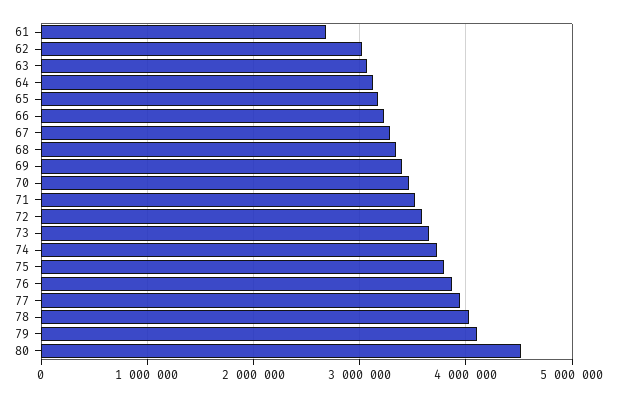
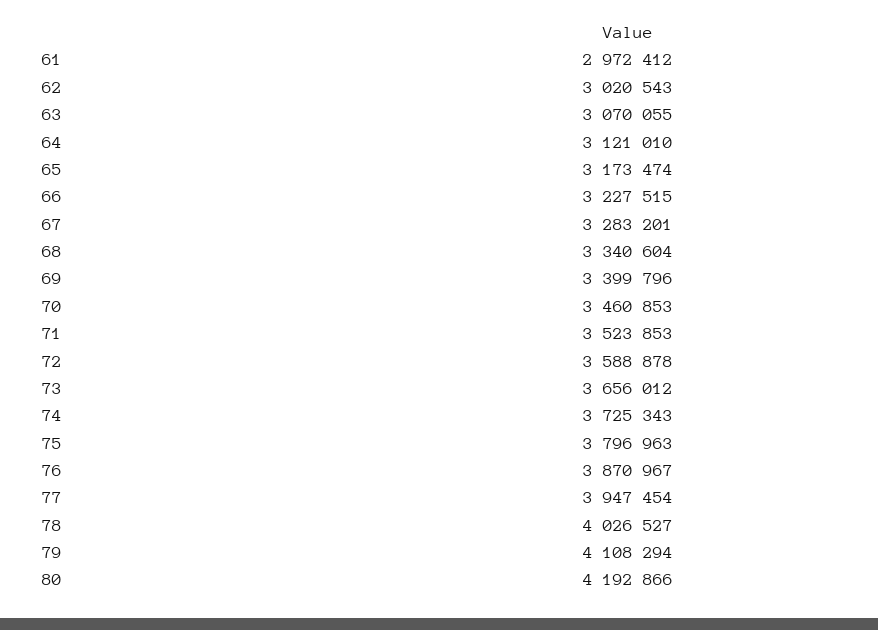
61: 2700000 -> 2972412
80: 4500000 -> 4192866

